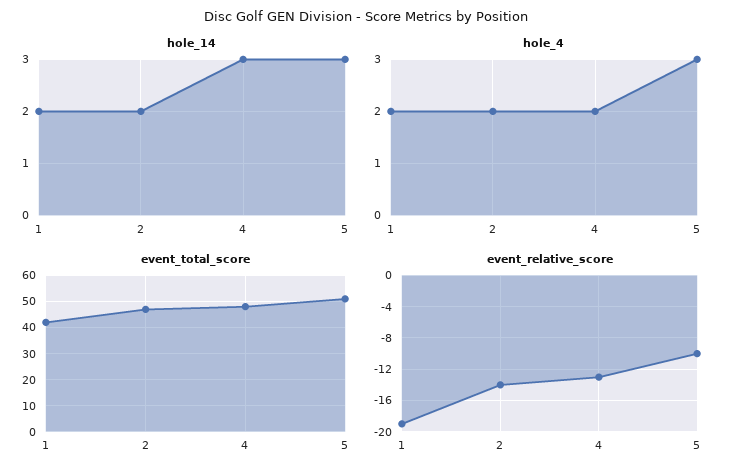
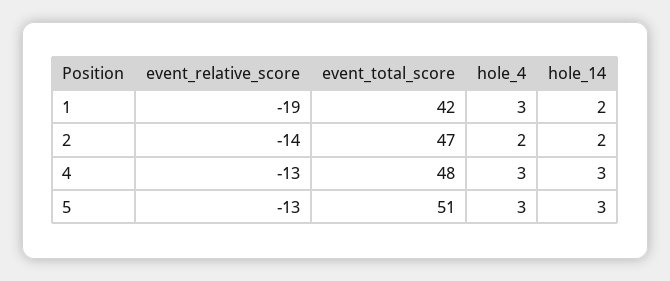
hole_4, 1: 2 -> 3
hole_4, 4: 2 -> 3
event_relative_score, 5: -10 -> -13

